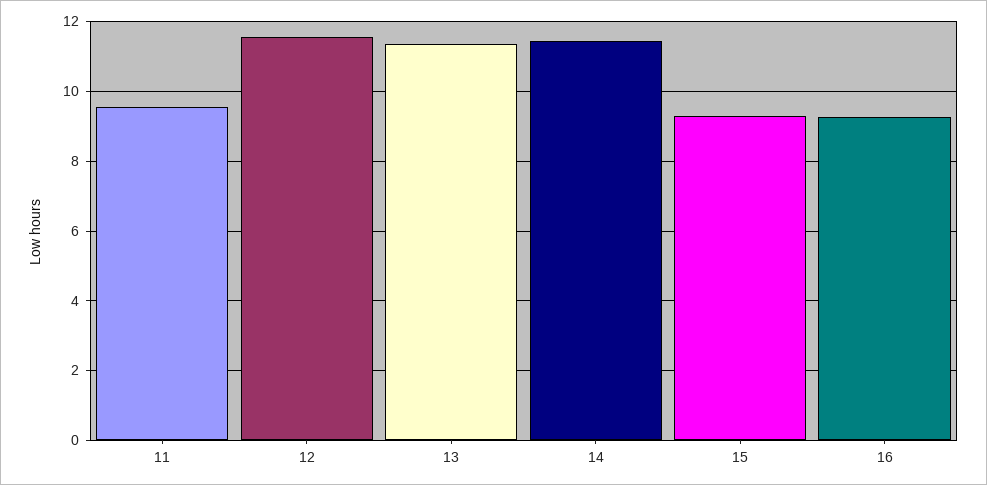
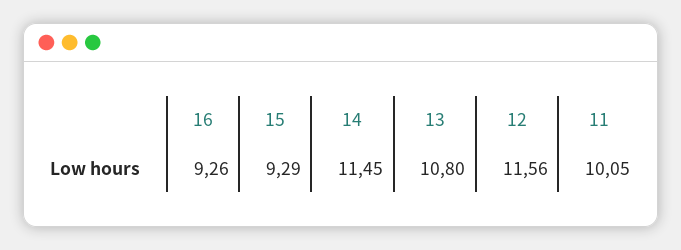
11: 9.6 -> 10.05
13: 11.4 -> 10.8

